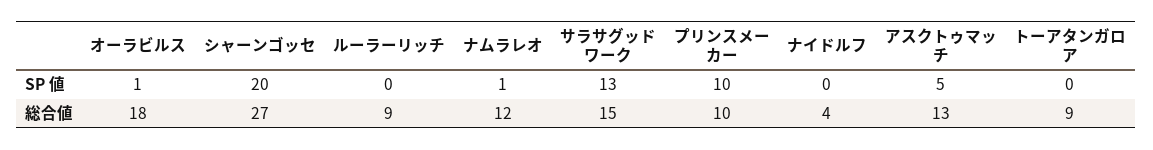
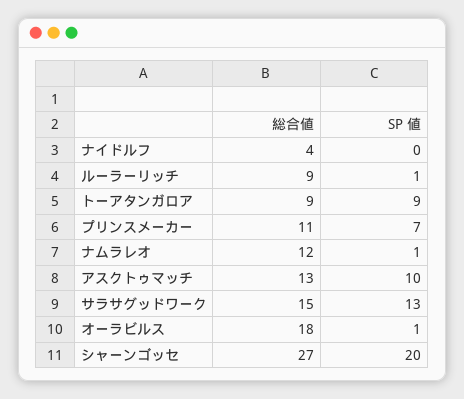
ルーラーリッチ, SP 値: 0 -> 1
プリンスメーカー, SP 値: 10 -> 7
アスクトゥマッチ, SP 値: 5 -> 10
トーアタンガロア, SP 値: 0 -> 9
プリンスメーカー, 総合値: 10 -> 11

